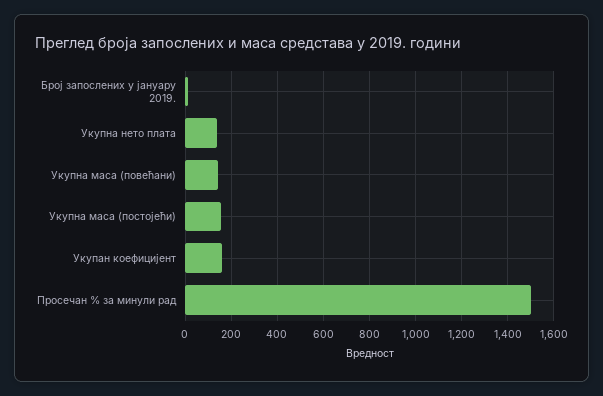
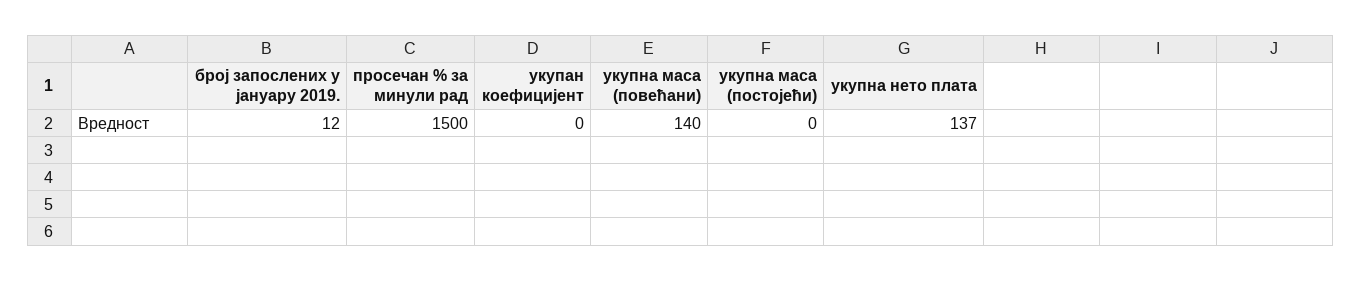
Укупна маса (постојећи): 150 -> 0
Укупан коефицијент: 150 -> 0

